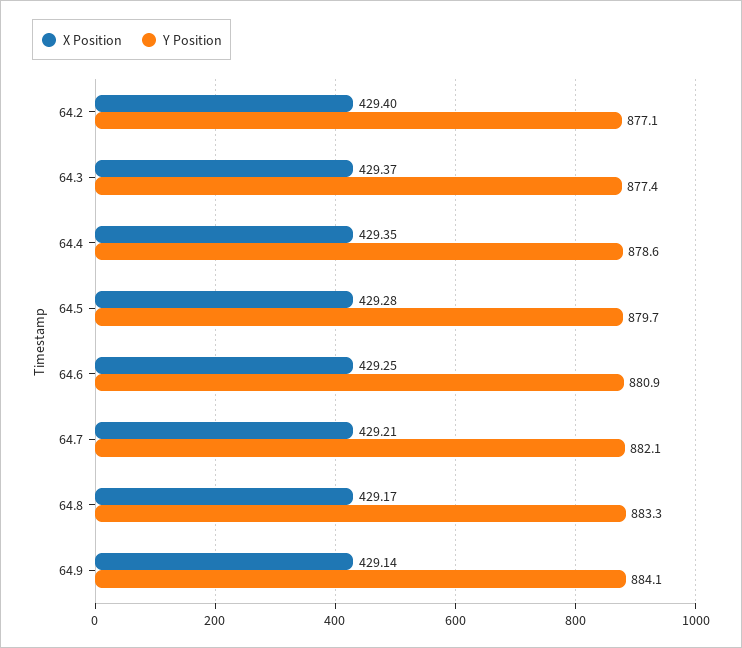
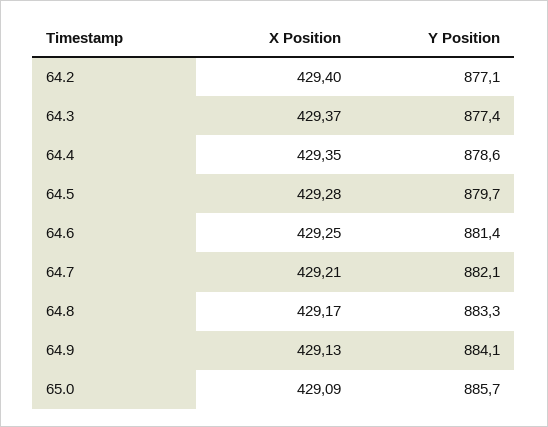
Y Position, 64.6: 880.9 -> 881.4
X Position, 64.9: 429.14 -> 429.13
X Position, 65.0: none -> 429.09
Y Position, 65.0: none -> 885.7

